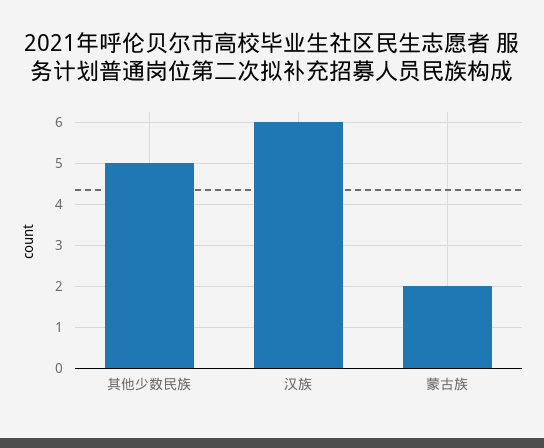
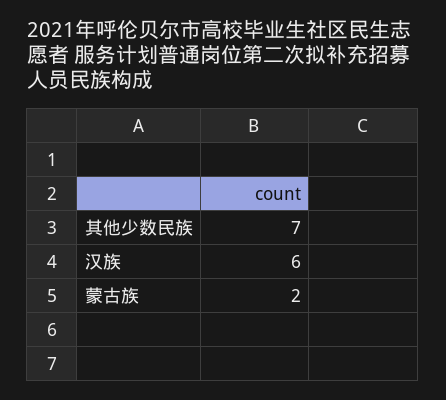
其他少数民族: 5 -> 7

